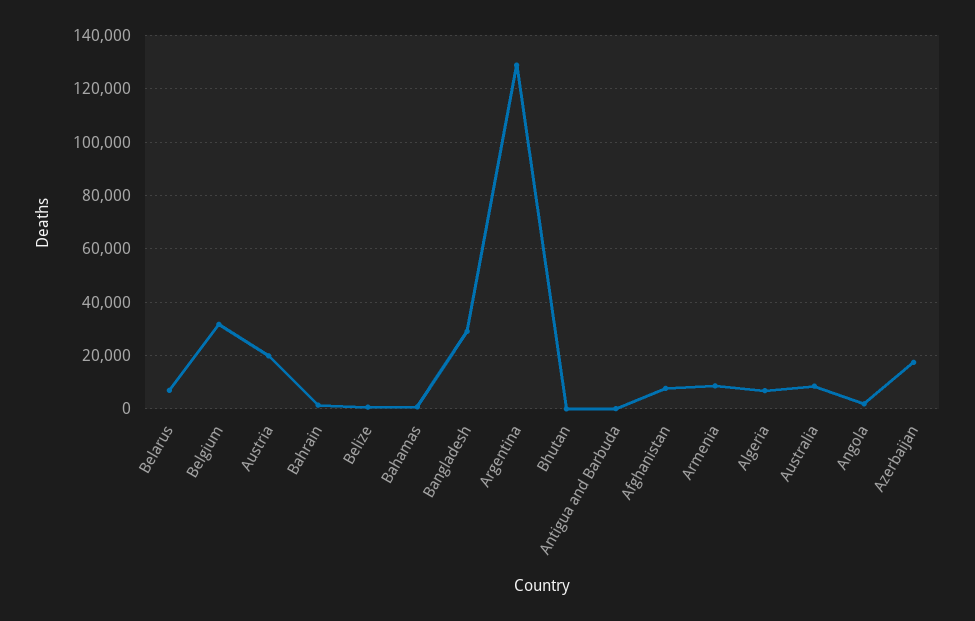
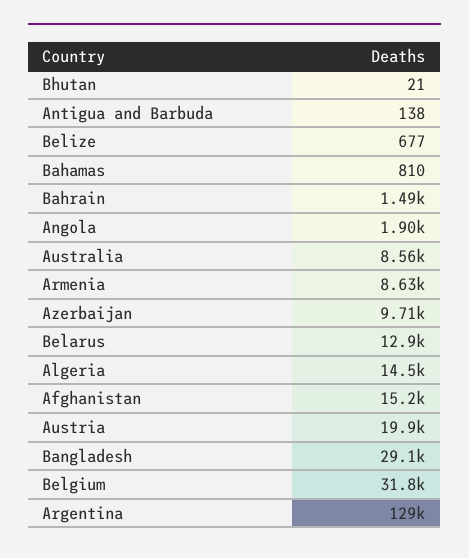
Belarus: 7500 -> 12900
Afghanistan: 7500 -> 15200
Algeria: 7500 -> 14500
Azerbaijan: 17500 -> 9710

